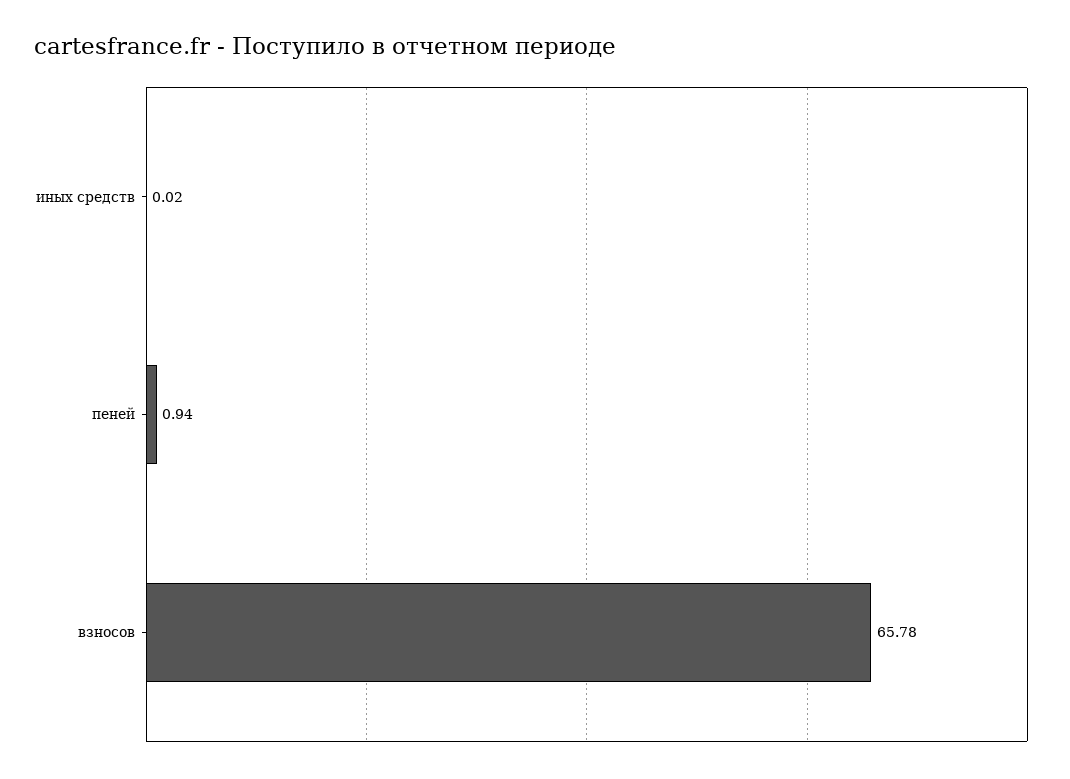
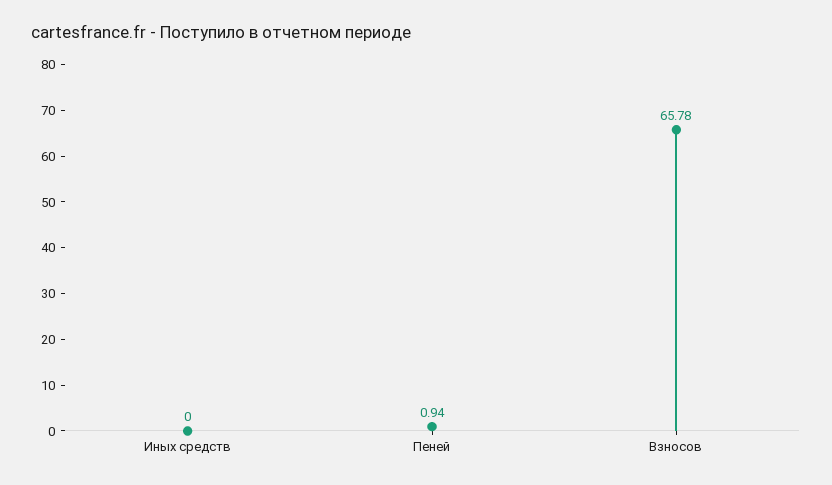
иных средств: 0.02 -> 0

